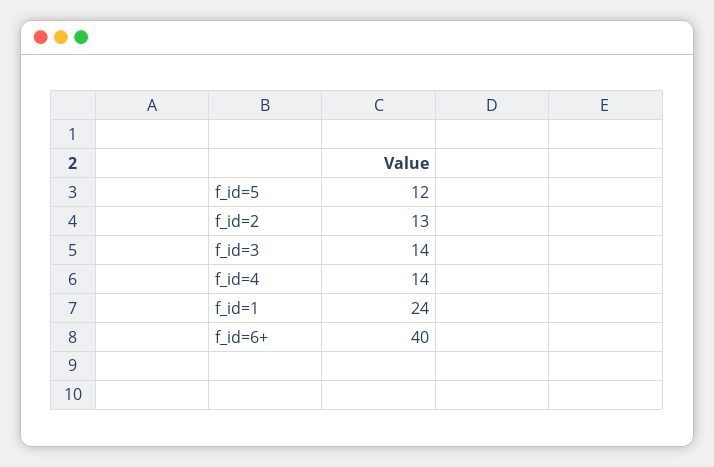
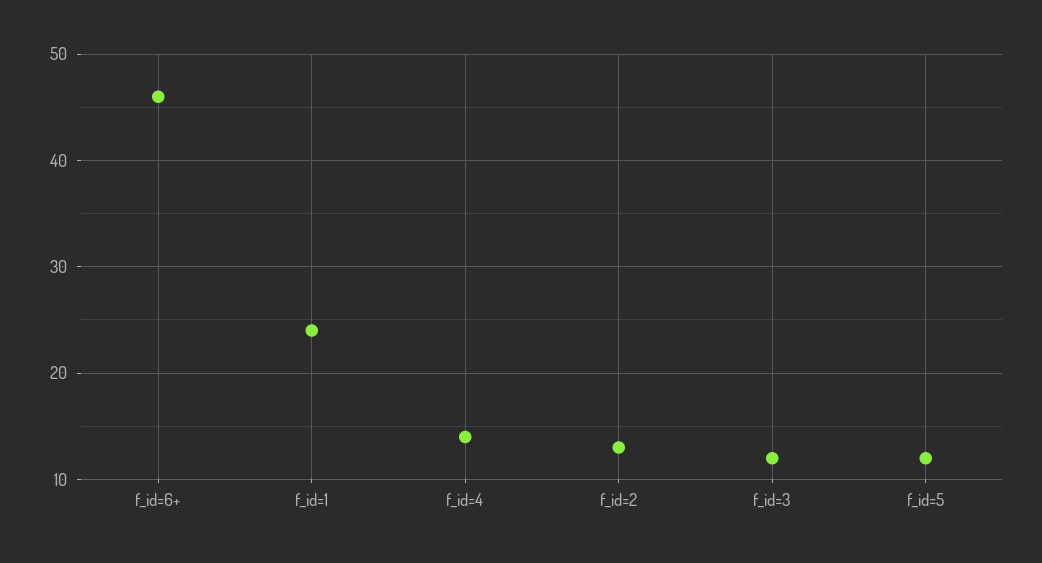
f_id=3: 14 -> 12
f_id=6+: 40 -> 46

